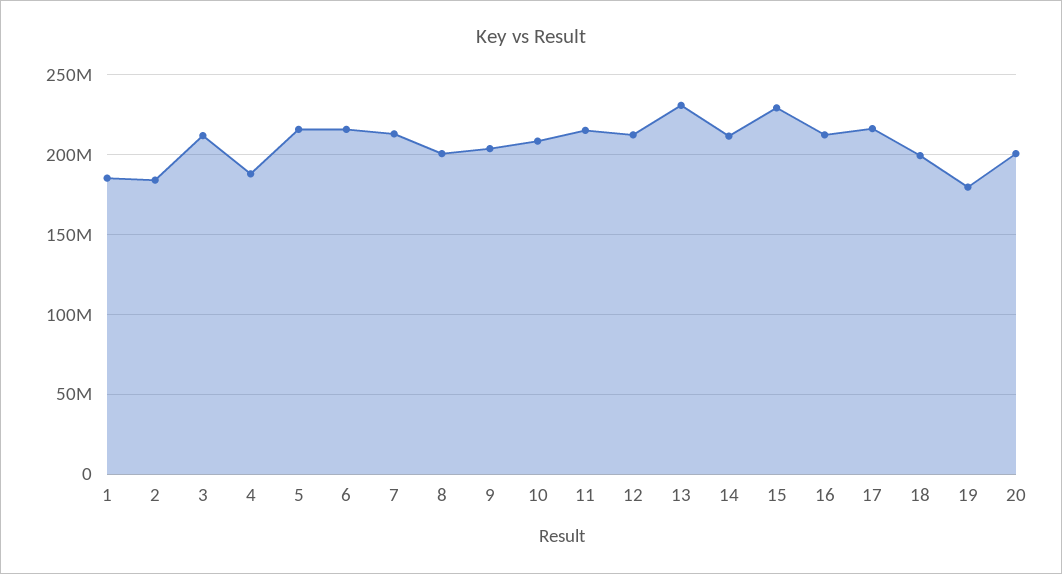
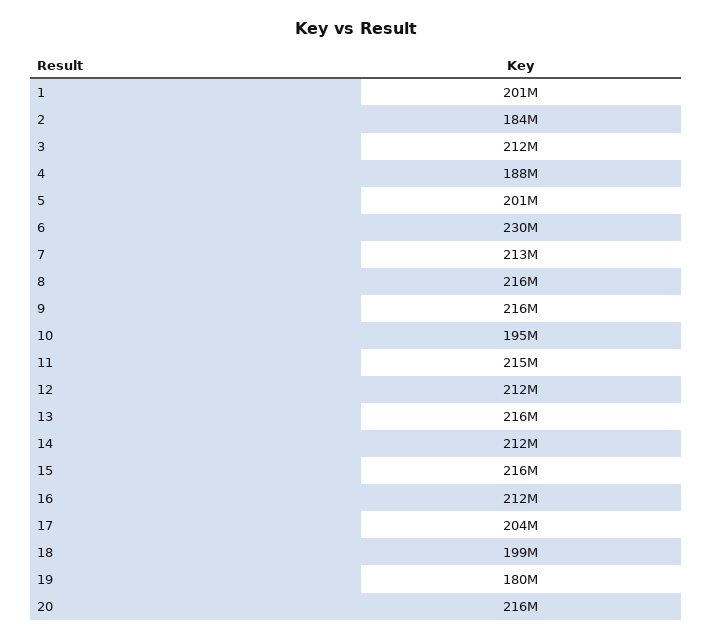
1: 185000000 -> 201000000
5: 215000000 -> 201000000
6: 215000000 -> 230000000
8: 200000000 -> 216000000
9: 205000000 -> 216000000
10: 210000000 -> 195000000
13: 230000000 -> 216000000
15: 230000000 -> 216000000
17: 215000000 -> 204000000
20: 200000000 -> 216000000

